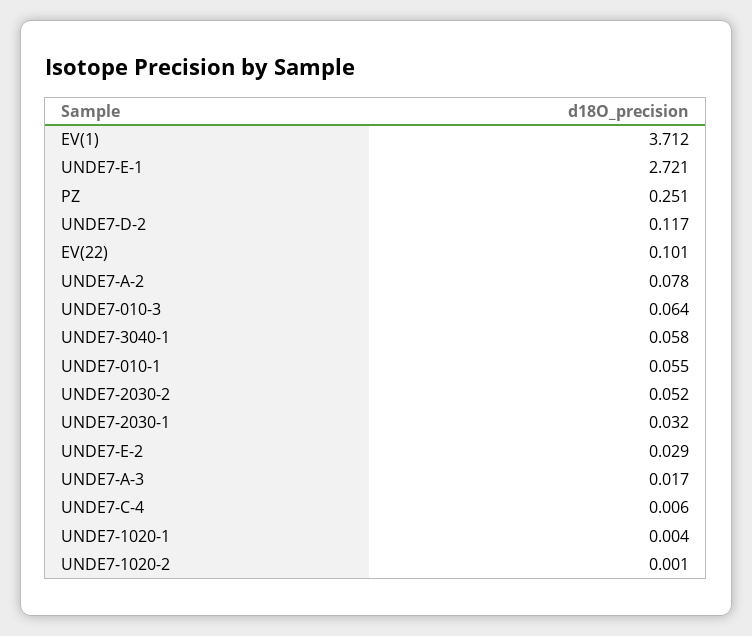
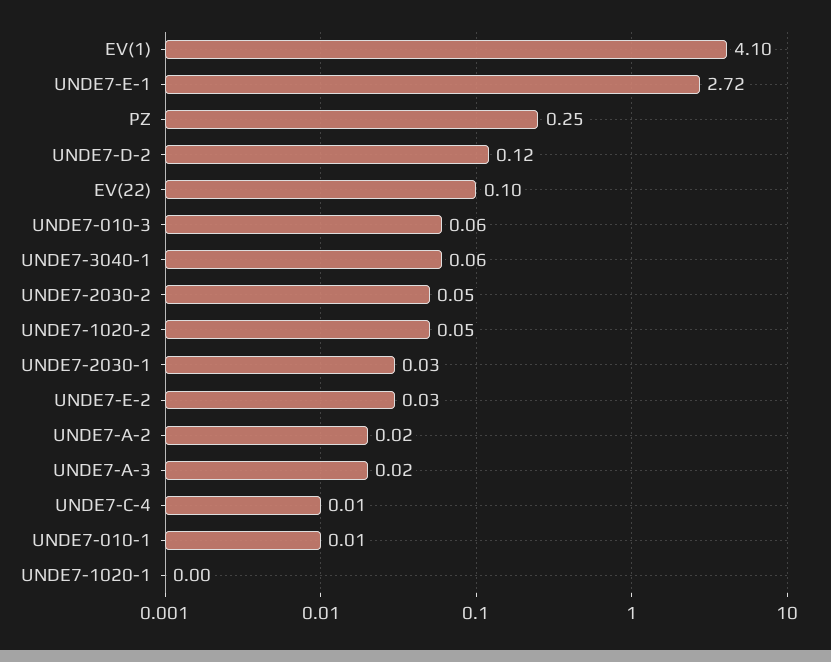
EV(1): 3.712 -> 4.1
UNDE7-A-2: 0.078 -> 0.02
UNDE7-010-1: 0.055 -> 0.01
UNDE7-1020-2: 0.001 -> 0.05

